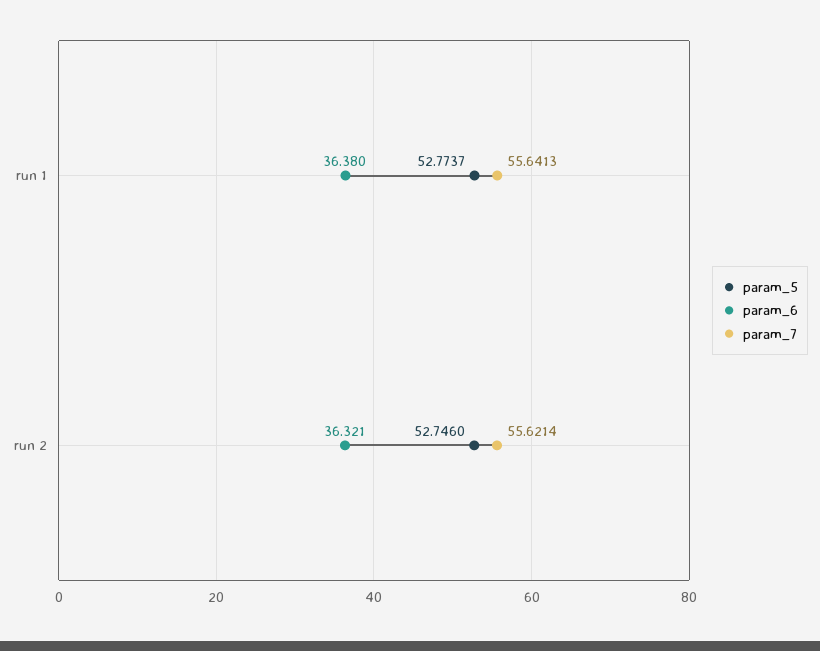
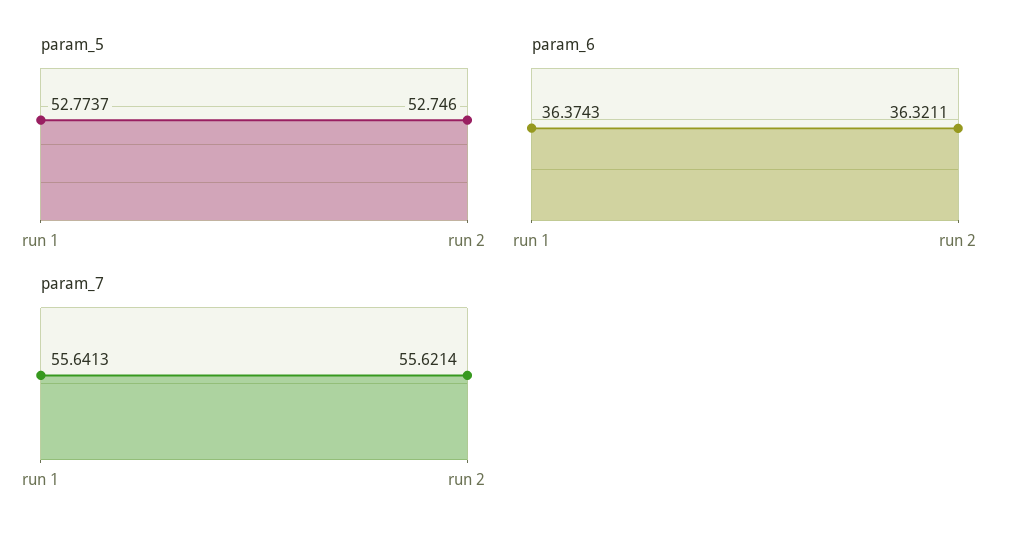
param_6, run 1: 36.38 -> 36.3743

